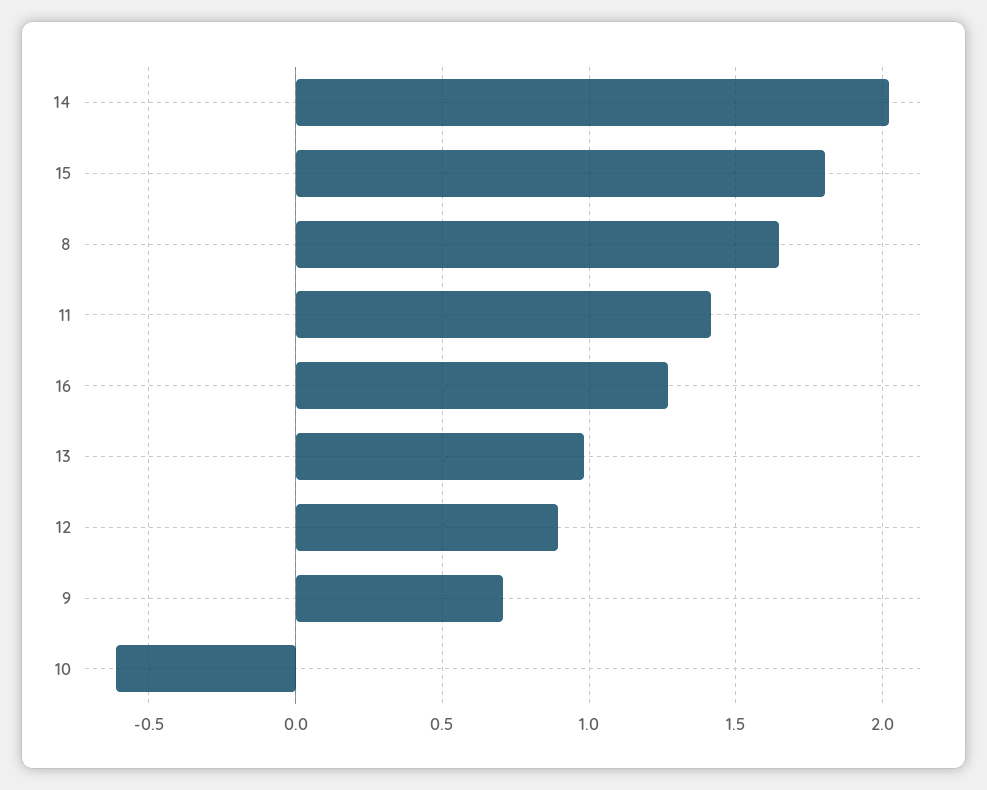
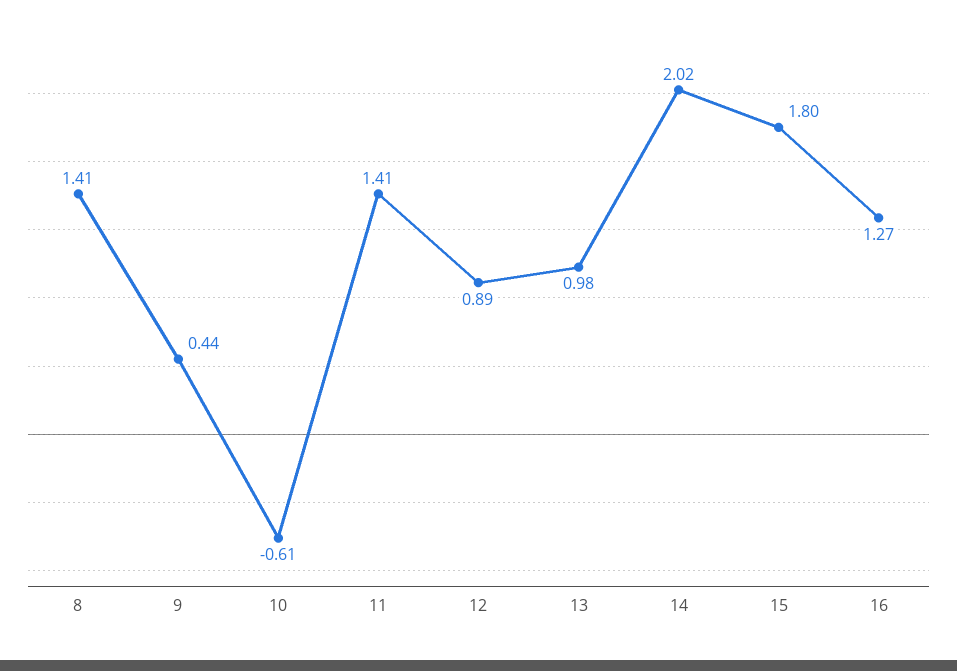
8: 1.65 -> 1.41
9: 0.7 -> 0.44

